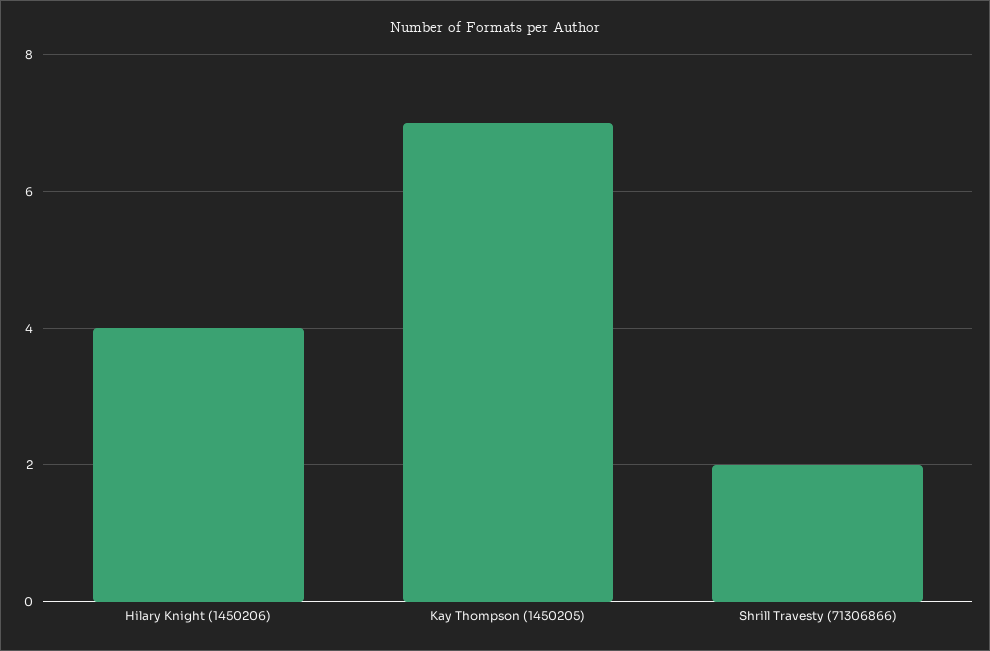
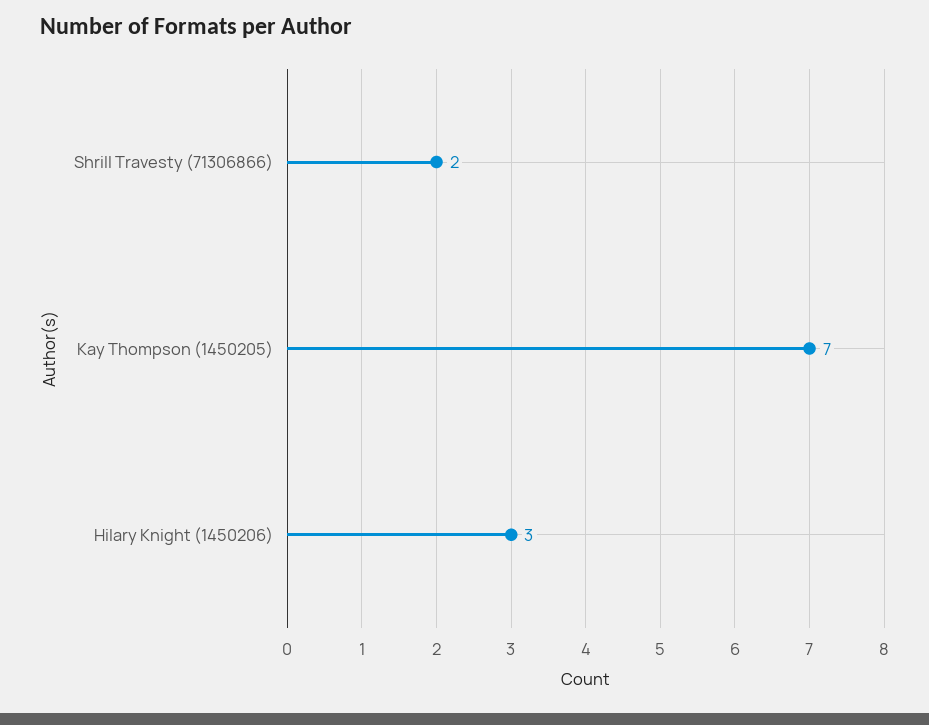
Hilary Knight (1450206): 4 -> 3

